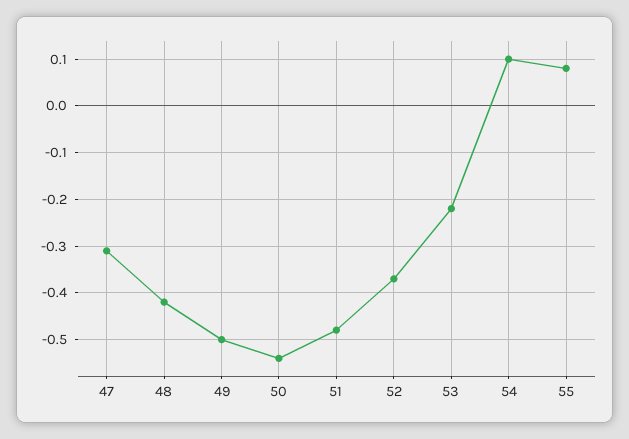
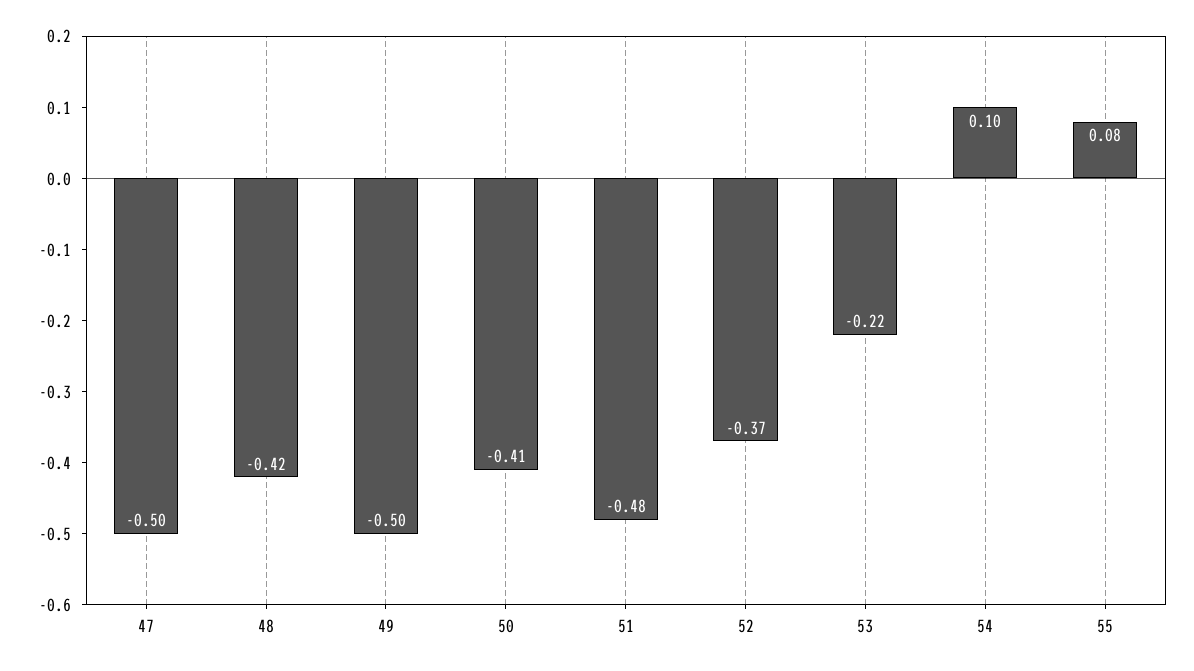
47: -0.3 -> -0.5
50: -0.55 -> -0.41

